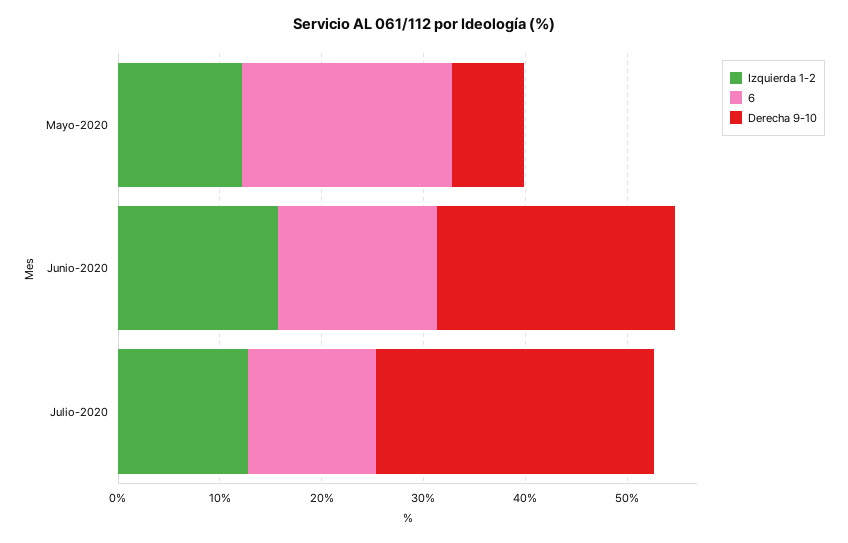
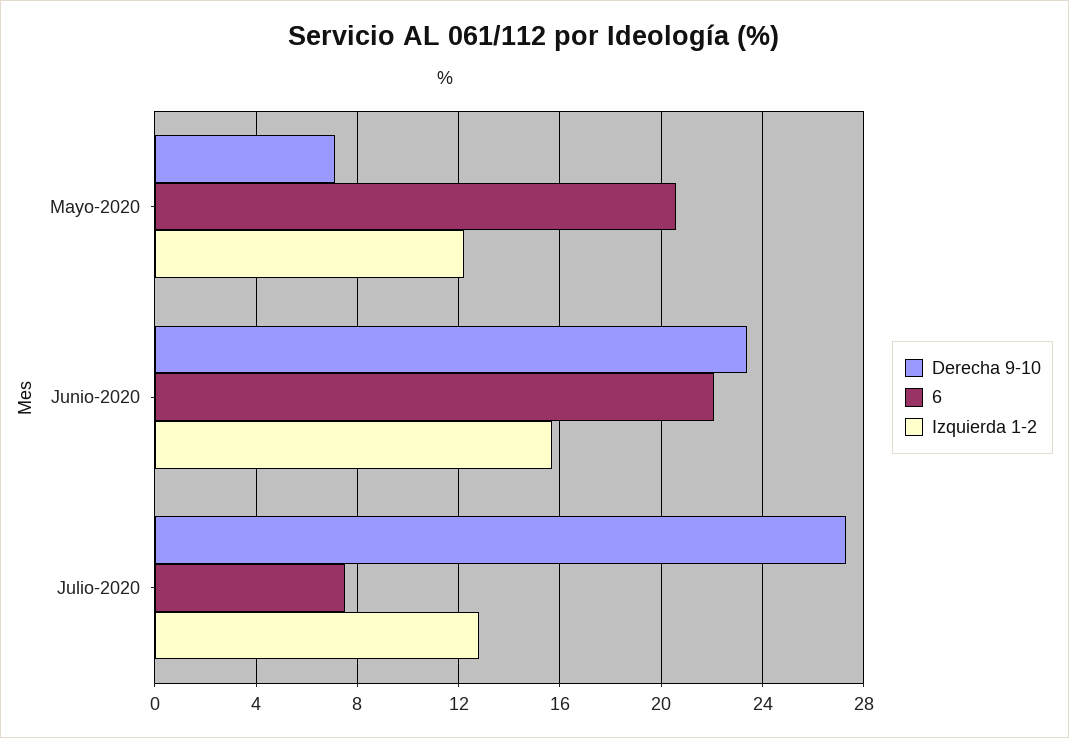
6, Junio-2020: 16 -> 22
6, Julio-2020: 12 -> 7.5

